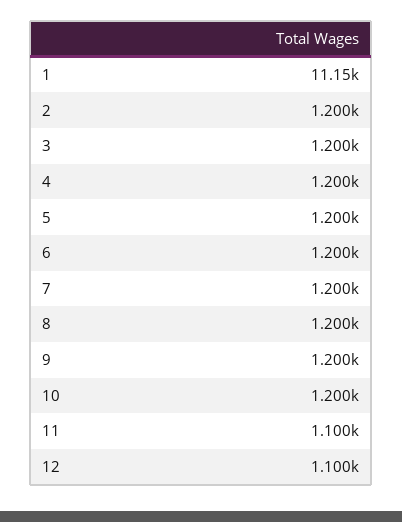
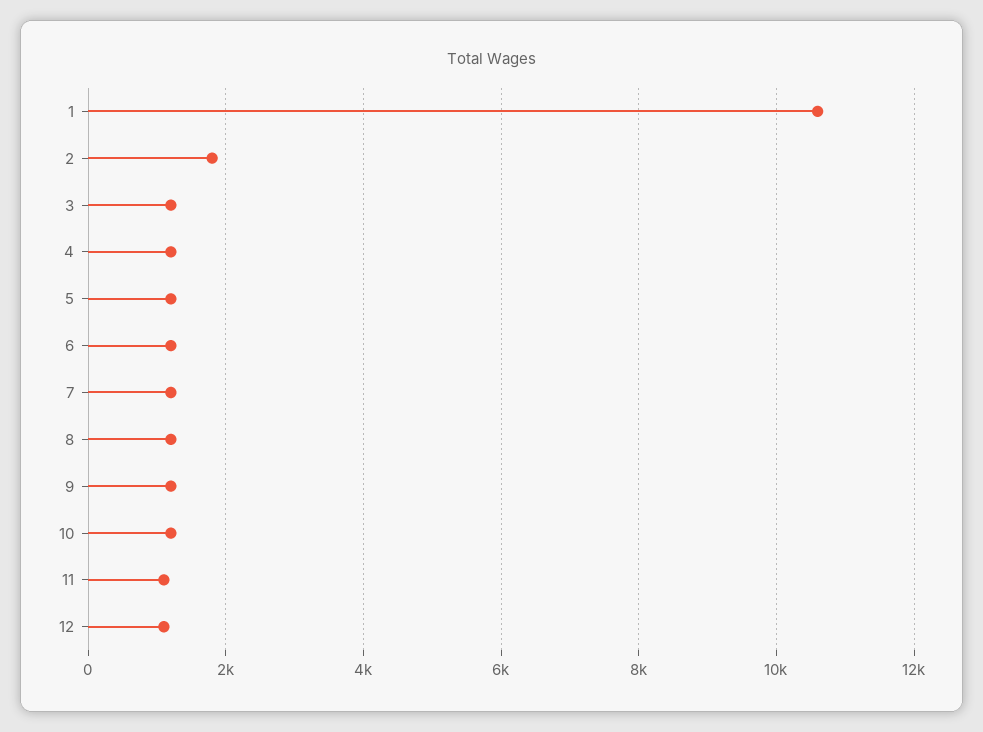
1: 11150 -> 10600
2: 1200 -> 1800

